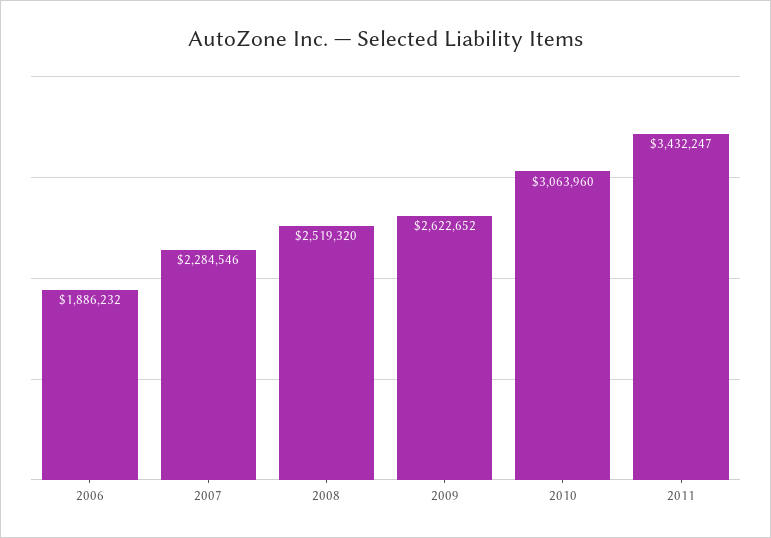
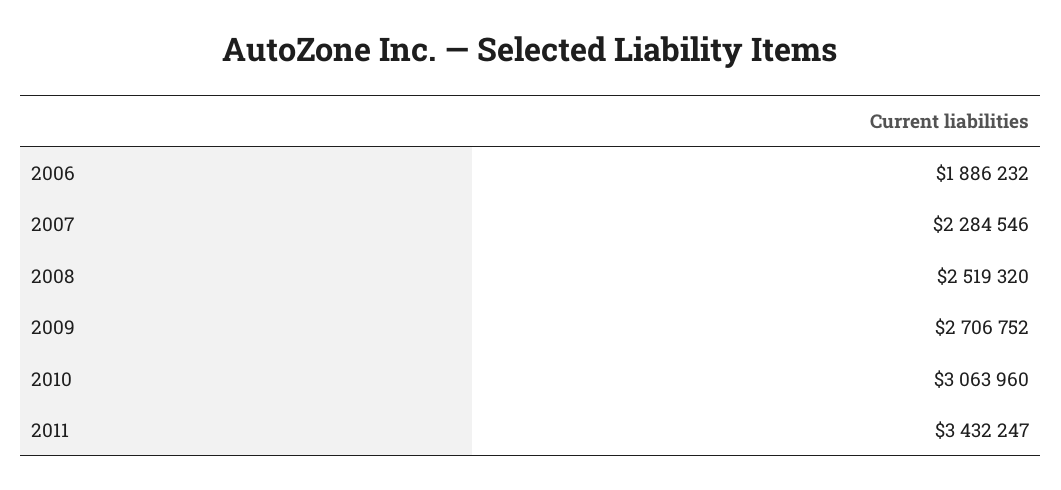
2009: 2622652 -> 2706752

